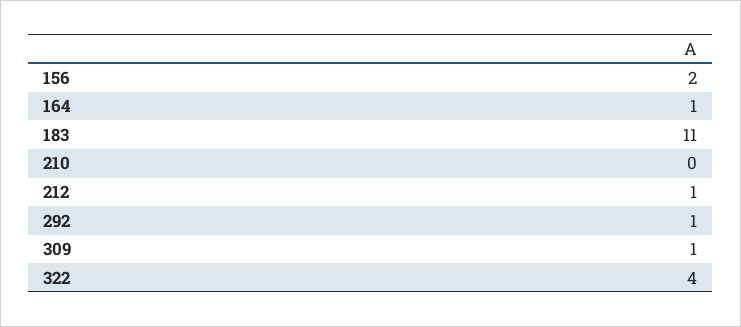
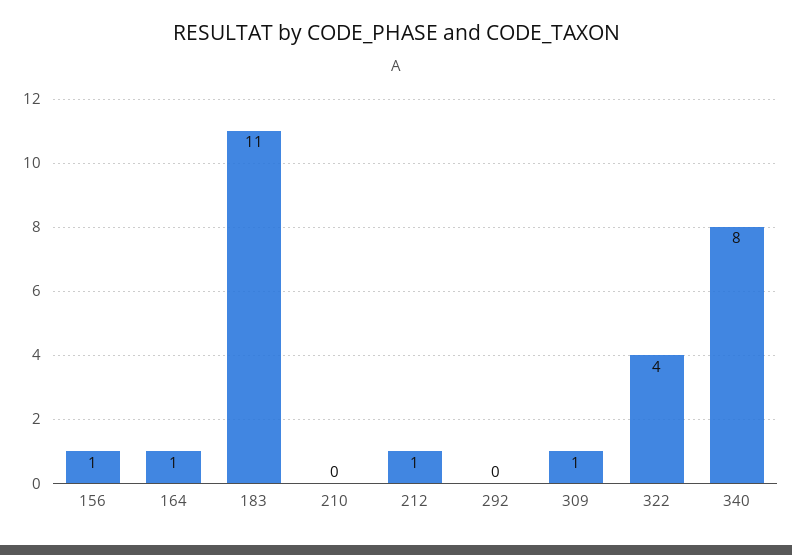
156: 2 -> 1
292: 1 -> 0
340: none -> 8

